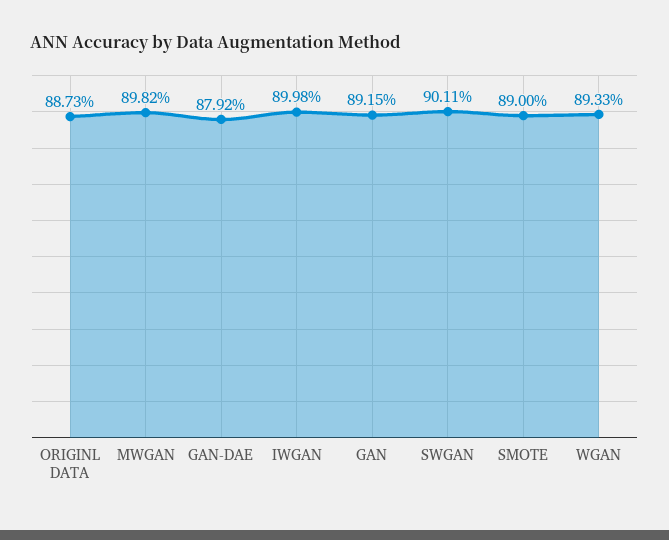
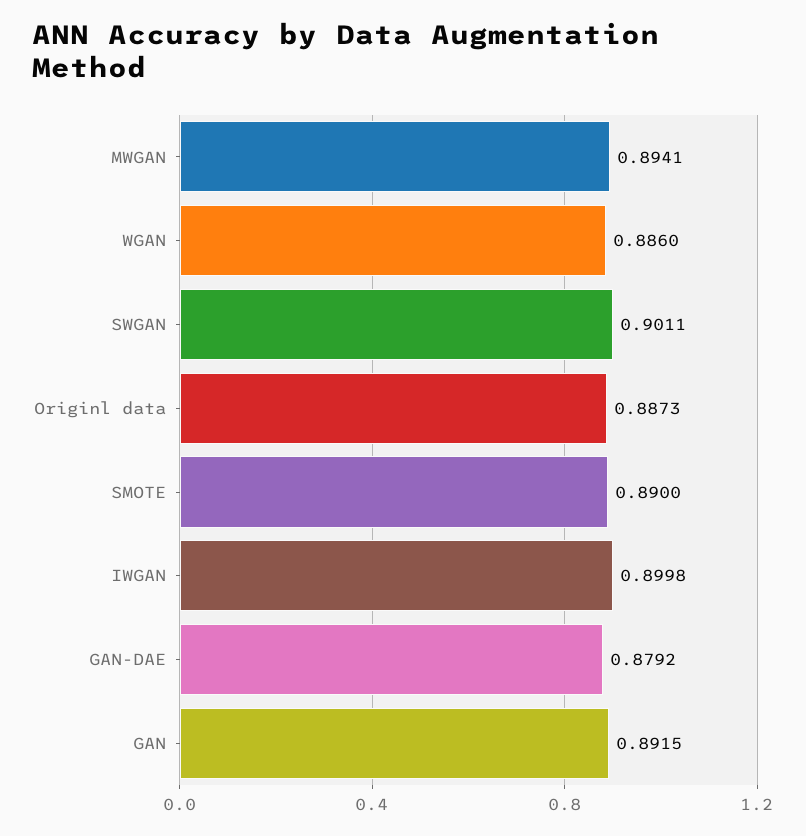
MWGAN: 0.8982 -> 0.8941
WGAN: 0.8933 -> 0.886

